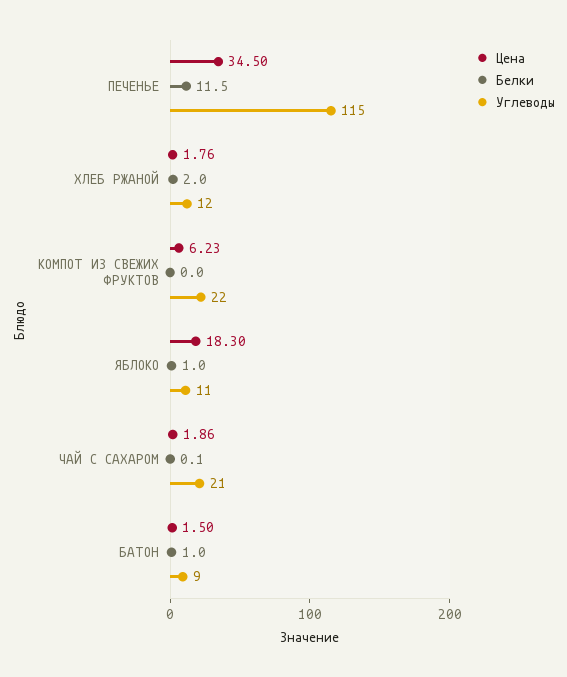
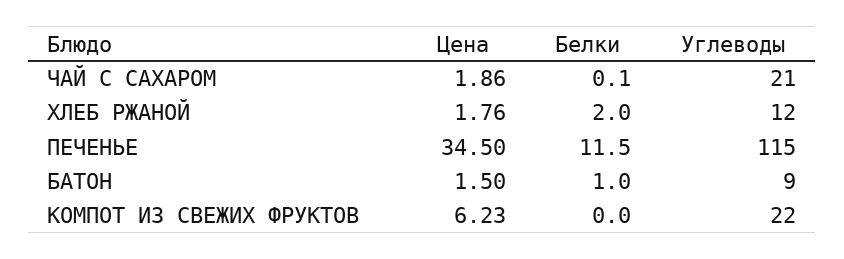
Цена, ЯБЛОКО: 18.3 -> none
Белки, ЯБЛОКО: 1 -> none
Углеводы, ЯБЛОКО: 11 -> none

